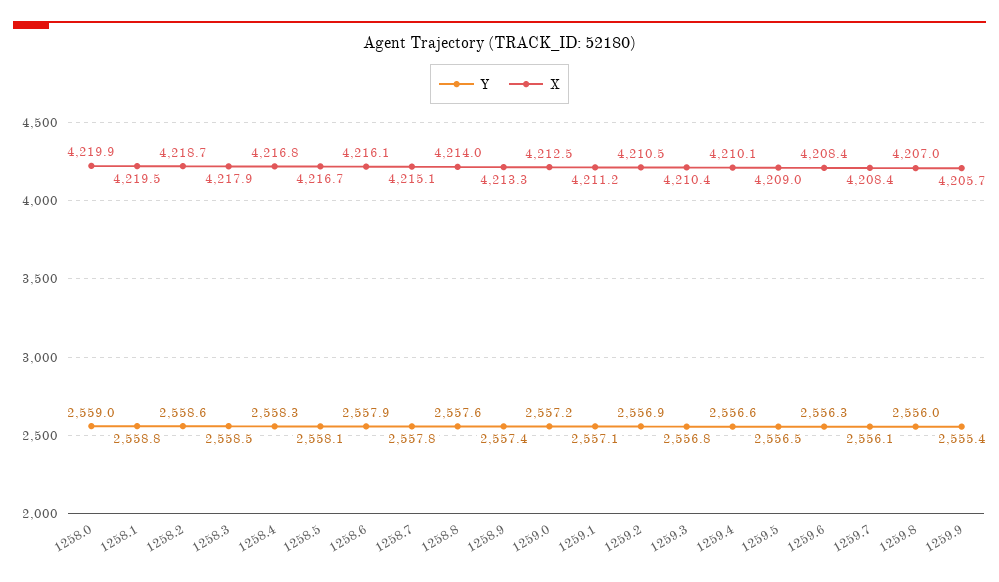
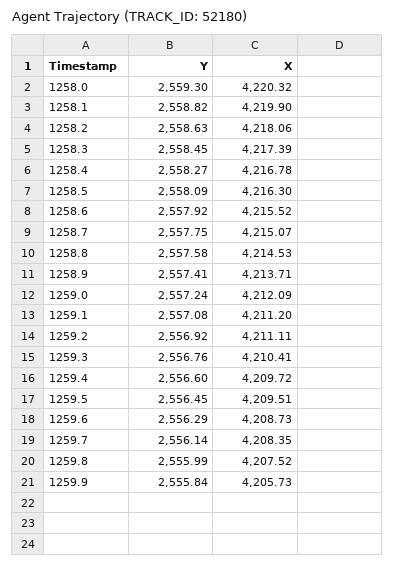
Y, 1258.0: 2559 -> 2559.3
X, 1258.0: 4219.9 -> 4220.32
X, 1258.1: 4219.5 -> 4219.9
X, 1258.2: 4218.7 -> 4218.06
X, 1258.3: 4217.9 -> 4217.39
X, 1258.5: 4216.7 -> 4216.3
X, 1258.6: 4216.1 -> 4215.52
X, 1258.8: 4214 -> 4214.53
X, 1258.9: 4213.3 -> 4213.71
X, 1259.0: 4212.5 -> 4212.09
X, 1259.2: 4210.5 -> 4211.11
X, 1259.4: 4210.1 -> 4209.72
X, 1259.5: 4209 -> 4209.51
X, 1259.6: 4208.4 -> 4208.73
X, 1259.8: 4207 -> 4207.52
Y, 1259.9: 2555.4 -> 2555.84

